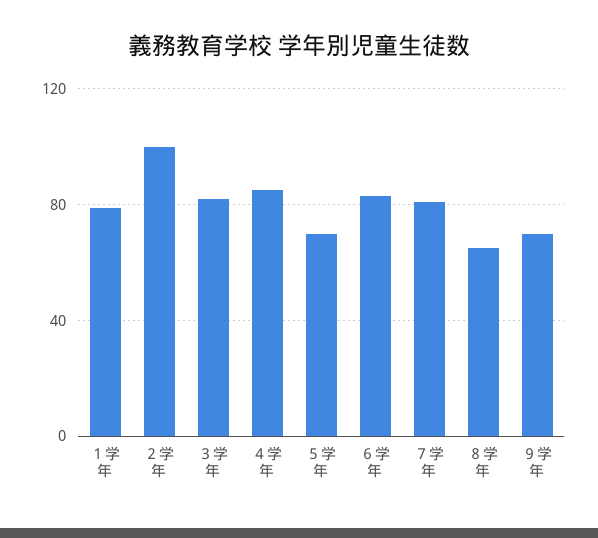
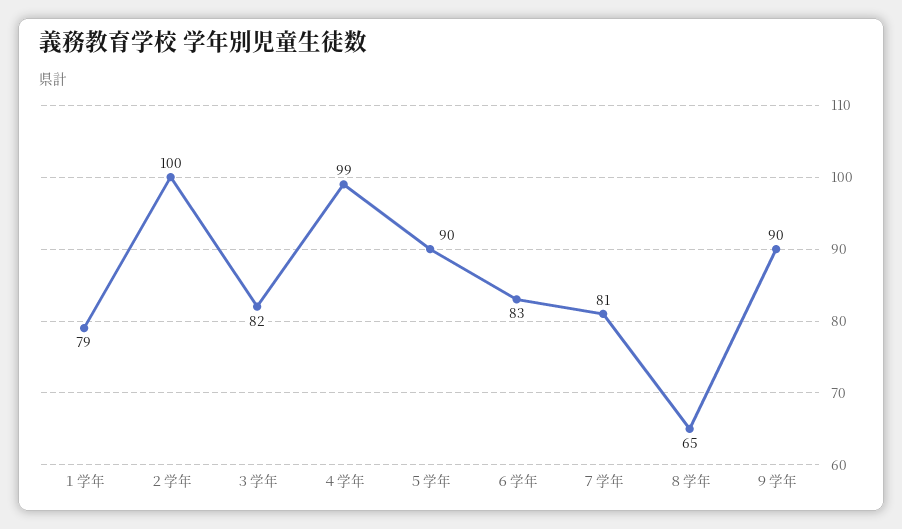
４学年: 85 -> 99
５学年: 70 -> 90
９学年: 70 -> 90

